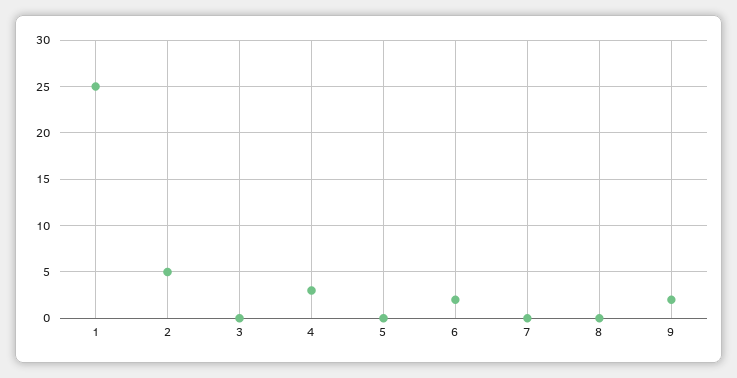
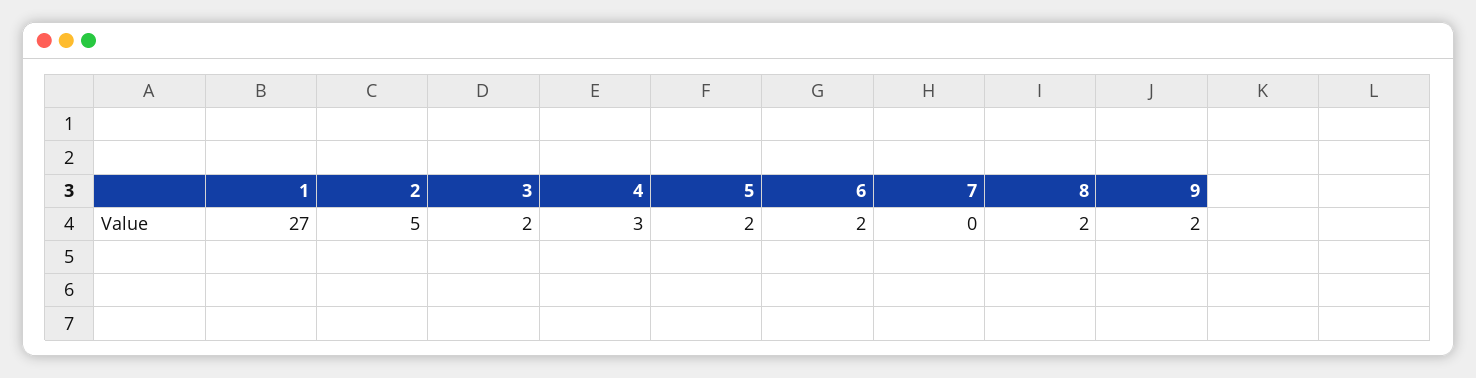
1: 25 -> 27
3: 0 -> 2
5: 0 -> 2
8: 0 -> 2

